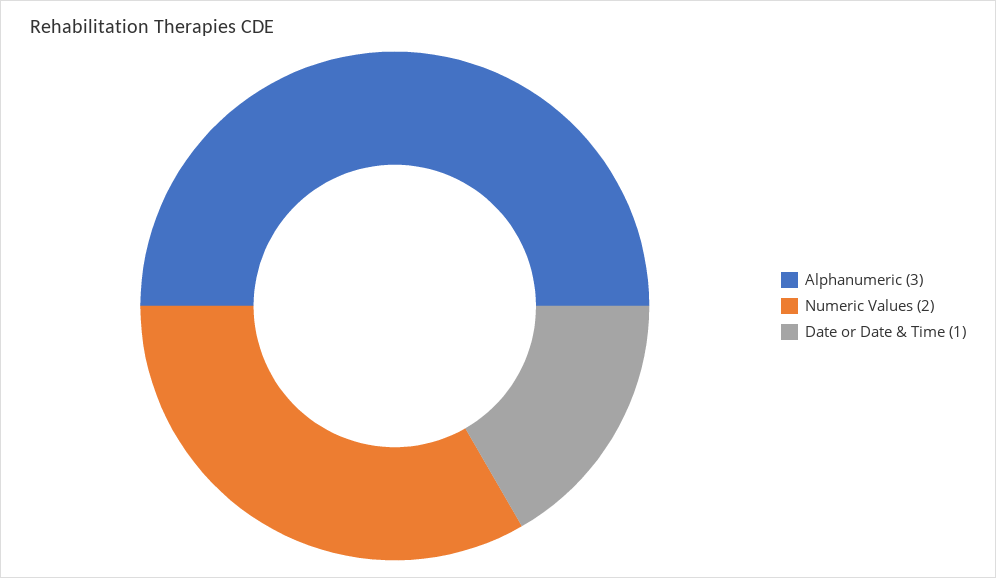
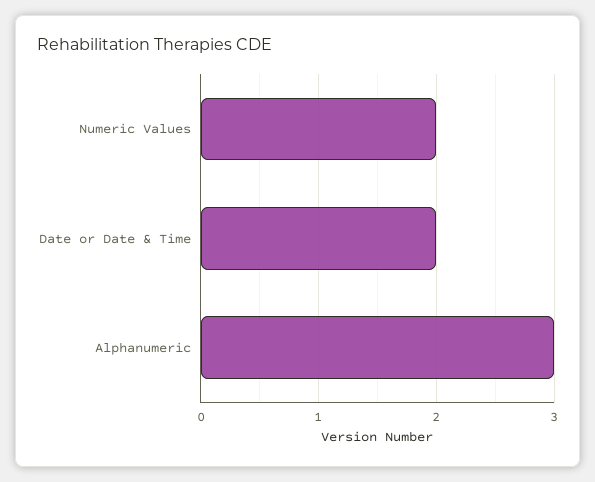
Date or Date & Time: 1 -> 2

